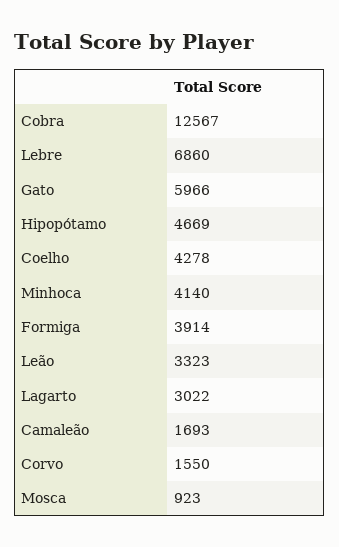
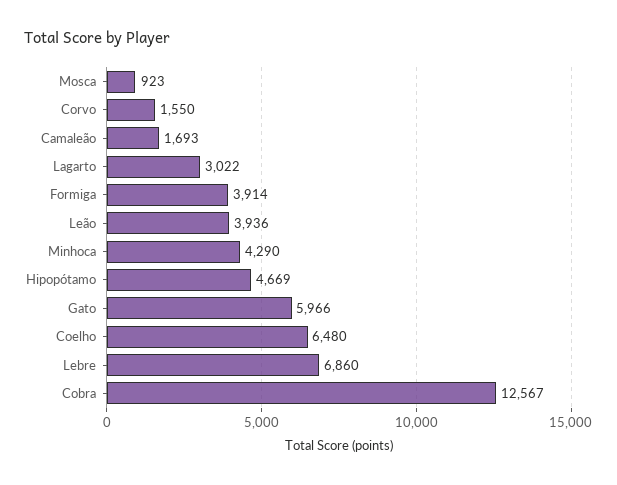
Coelho: 4278 -> 6480
Minhoca: 4140 -> 4290
Leão: 3323 -> 3936

